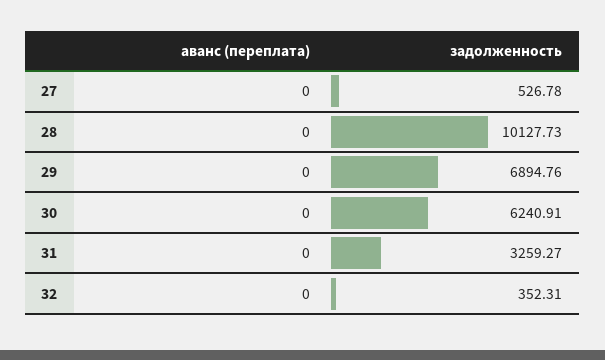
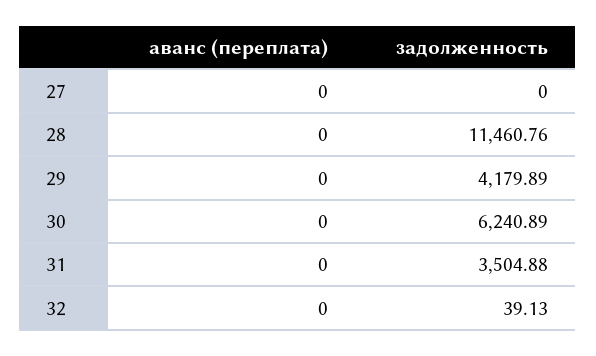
задолженность, 27: 526.78 -> 0
задолженность, 28: 10127.73 -> 11460.76
задолженность, 29: 6894.76 -> 4179.89
задолженность, 30: 6240.91 -> 6240.89
задолженность, 31: 3259.27 -> 3504.88
задолженность, 32: 352.31 -> 39.13

